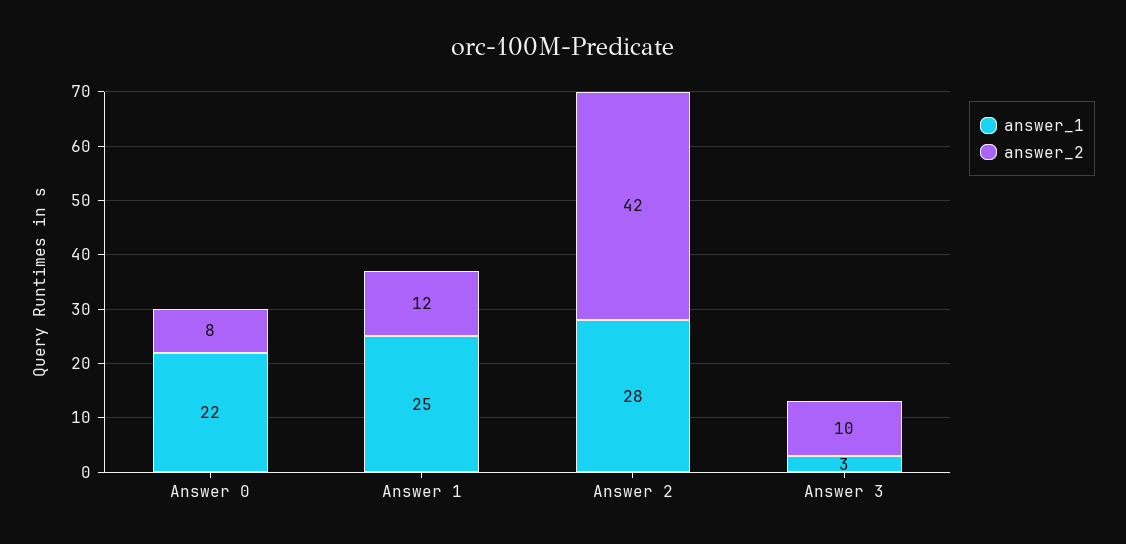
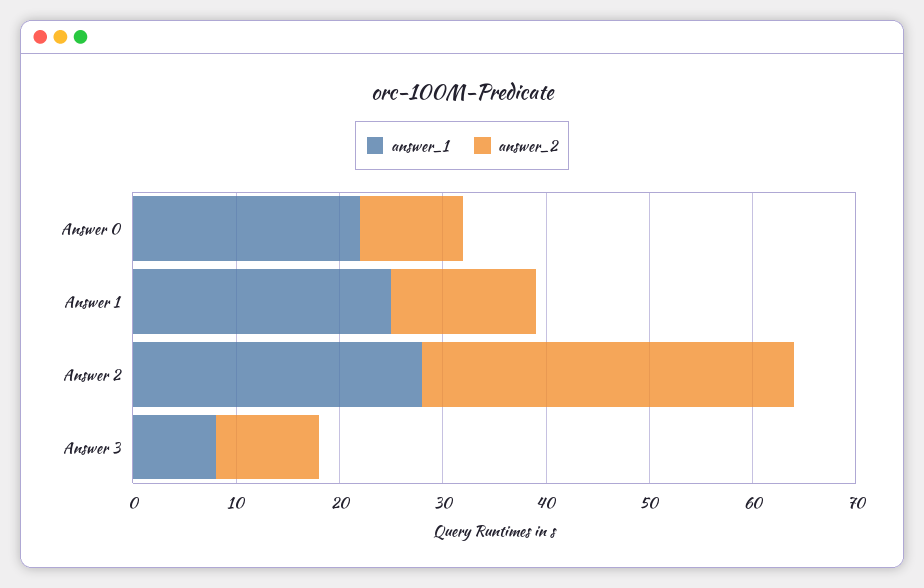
answer_2, Answer 0: 8 -> 10
answer_2, Answer 1: 12 -> 14
answer_2, Answer 2: 42 -> 36
answer_1, Answer 3: 3 -> 8

